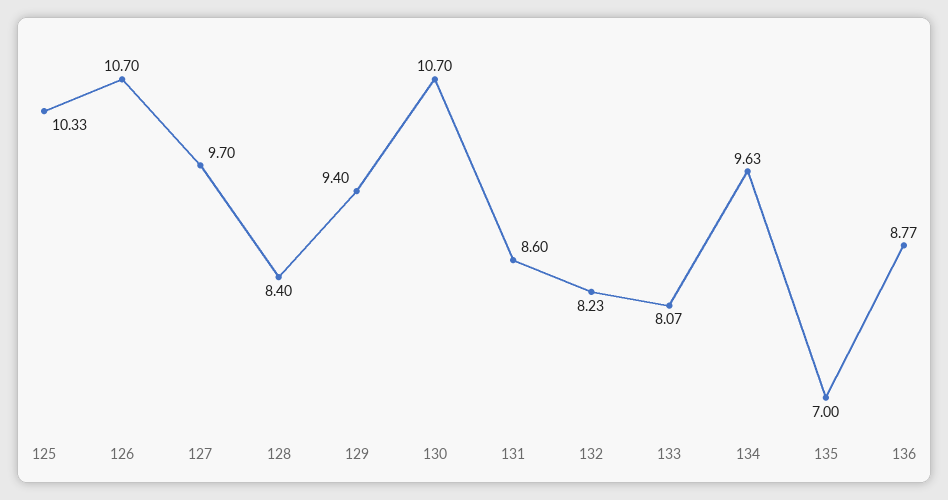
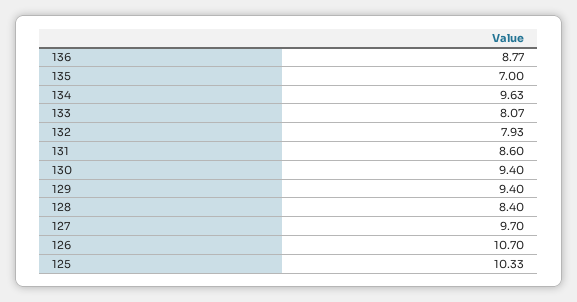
130: 10.7 -> 9.4
132: 8.23 -> 7.93

